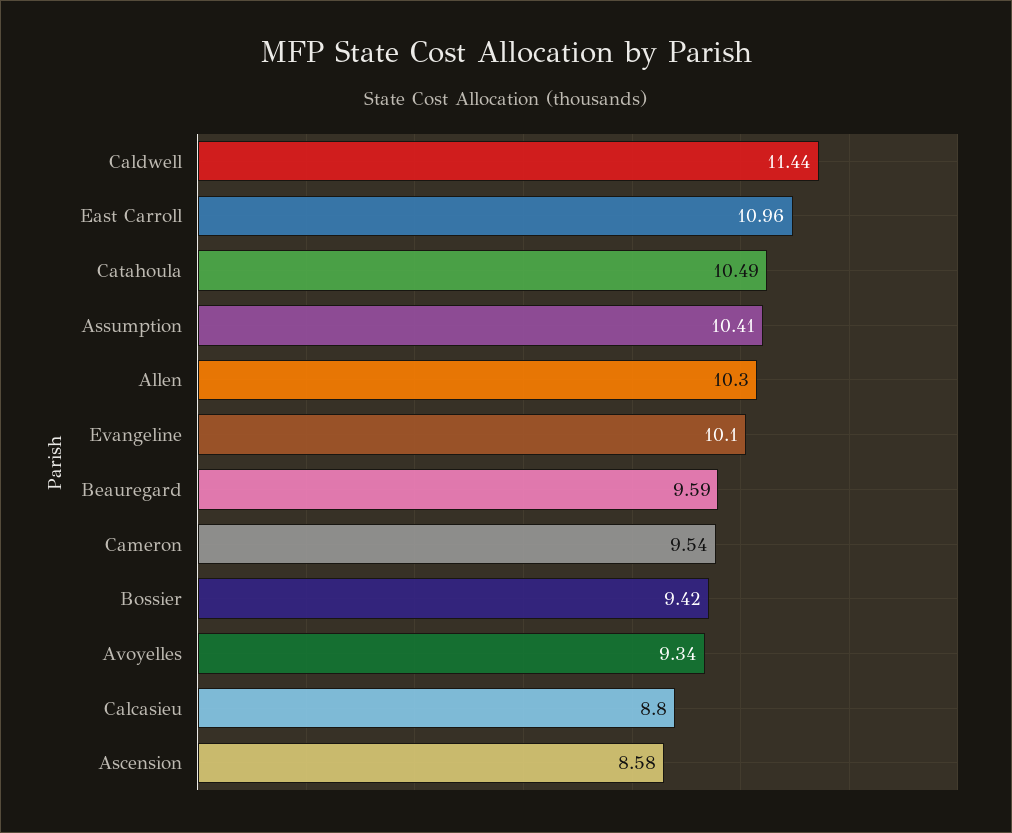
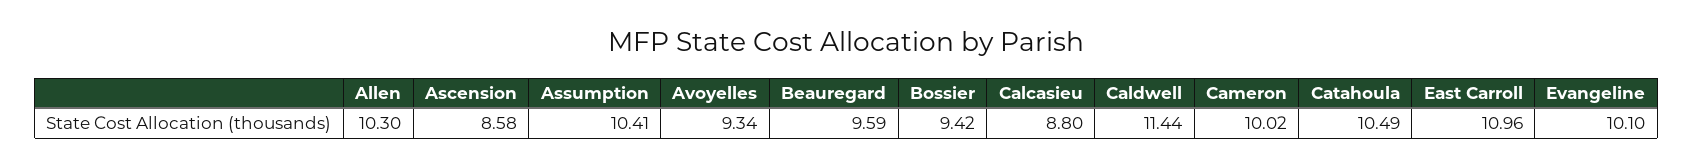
Cameron: 9.54 -> 10.02

